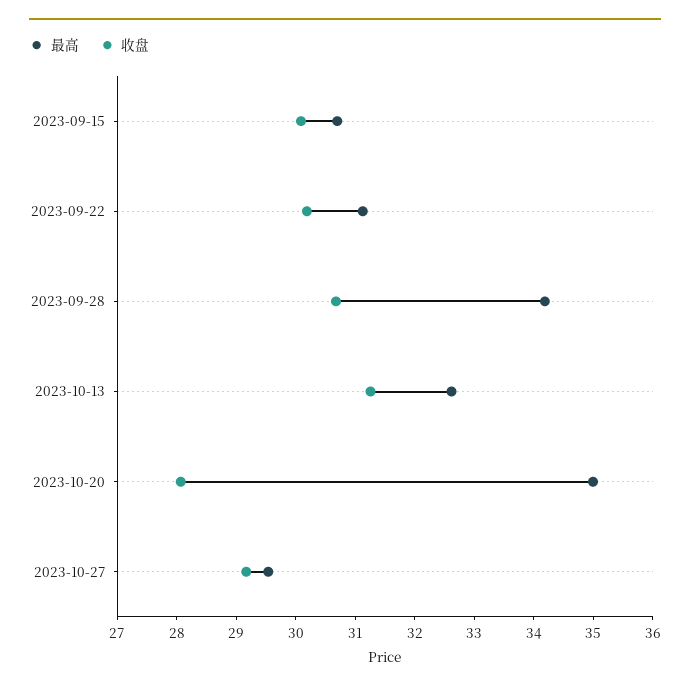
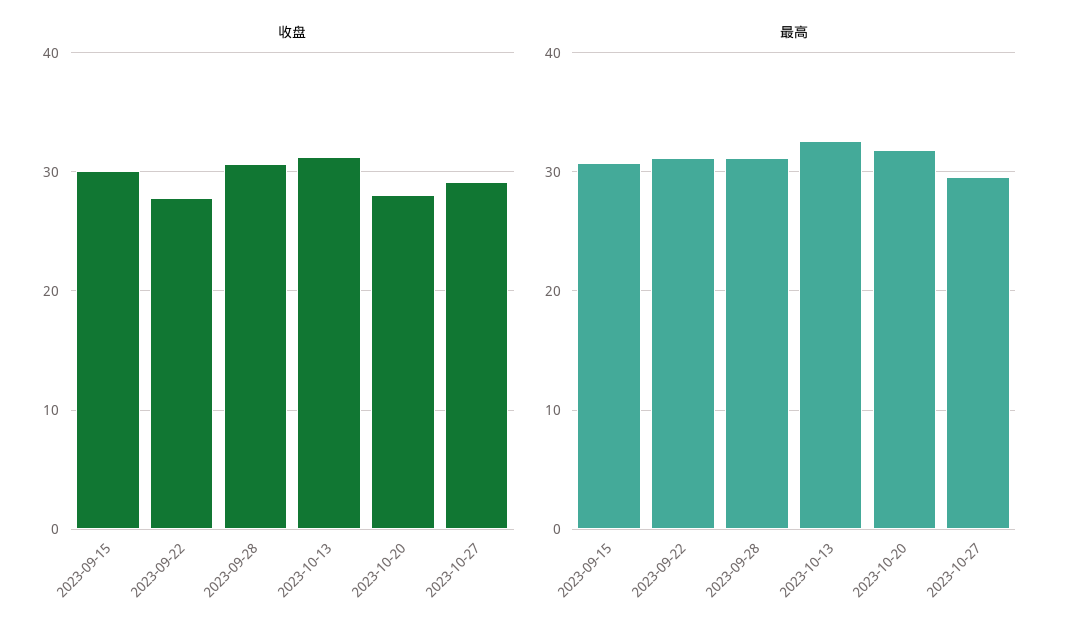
收盘, 2023-09-22: 30.2 -> 28
最高, 2023-09-28: 34.2 -> 31
最高, 2023-10-20: 35 -> 32

